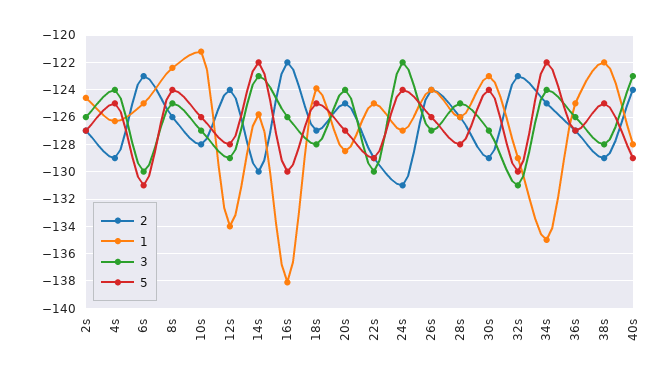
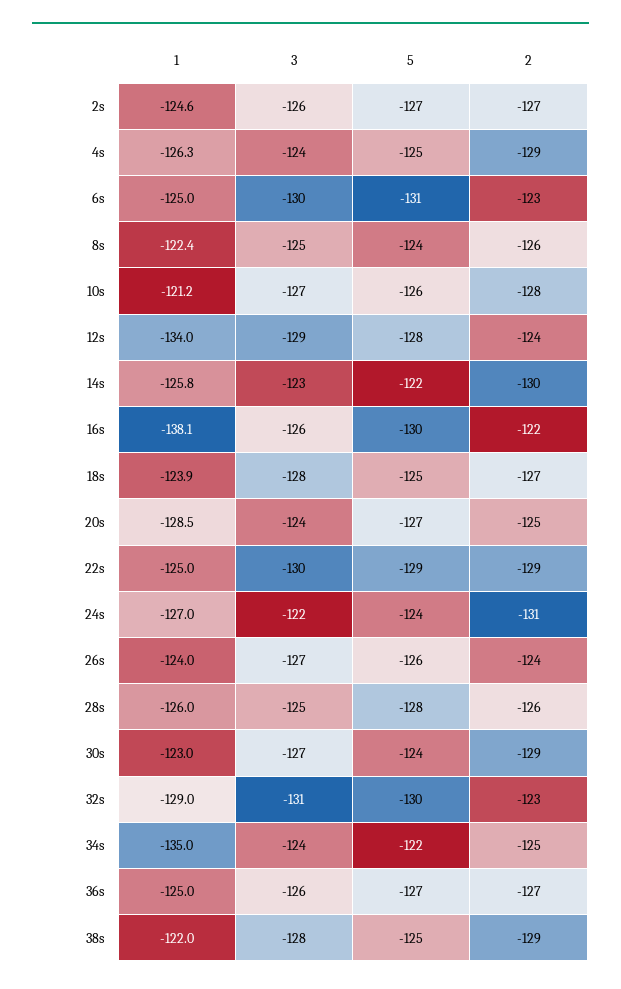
2, 40s: -124 -> none
1, 40s: -128 -> none
3, 40s: -123 -> none
5, 40s: -129 -> none

